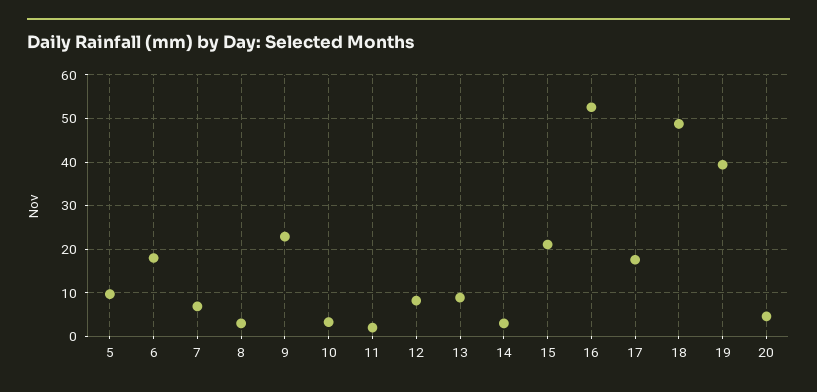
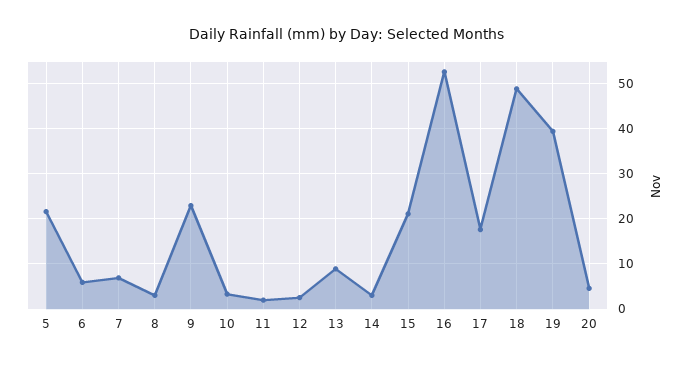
5: 10 -> 22
6: 18 -> 6
12: 8 -> 2

